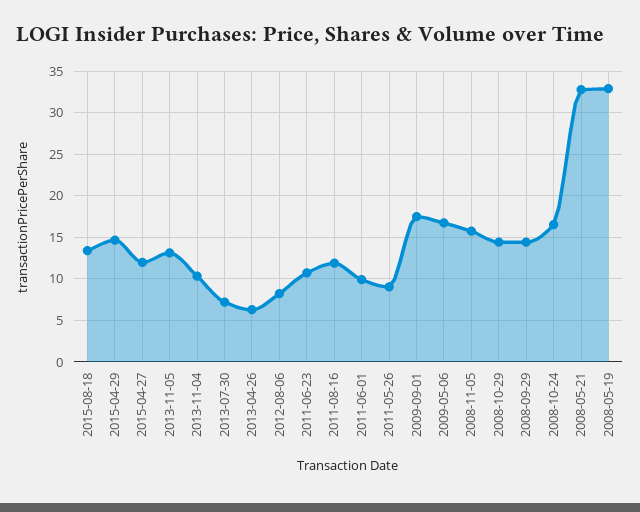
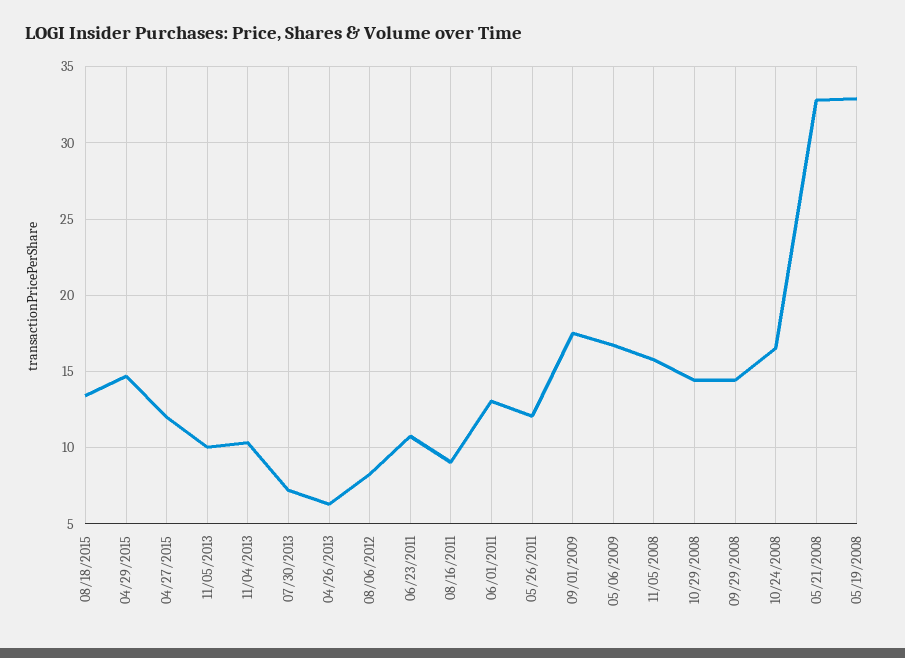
2013-11-05: 13 -> 10
2011-08-16: 12 -> 9
2011-06-01: 10 -> 13
2011-05-26: 9 -> 12

